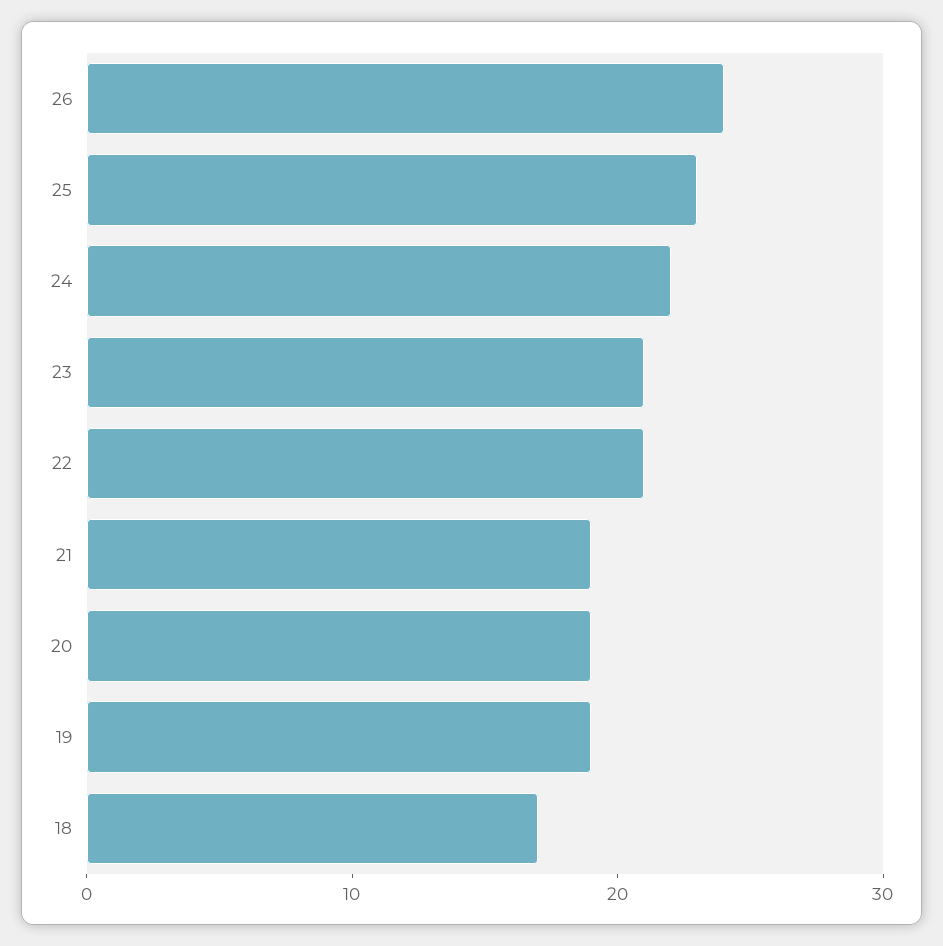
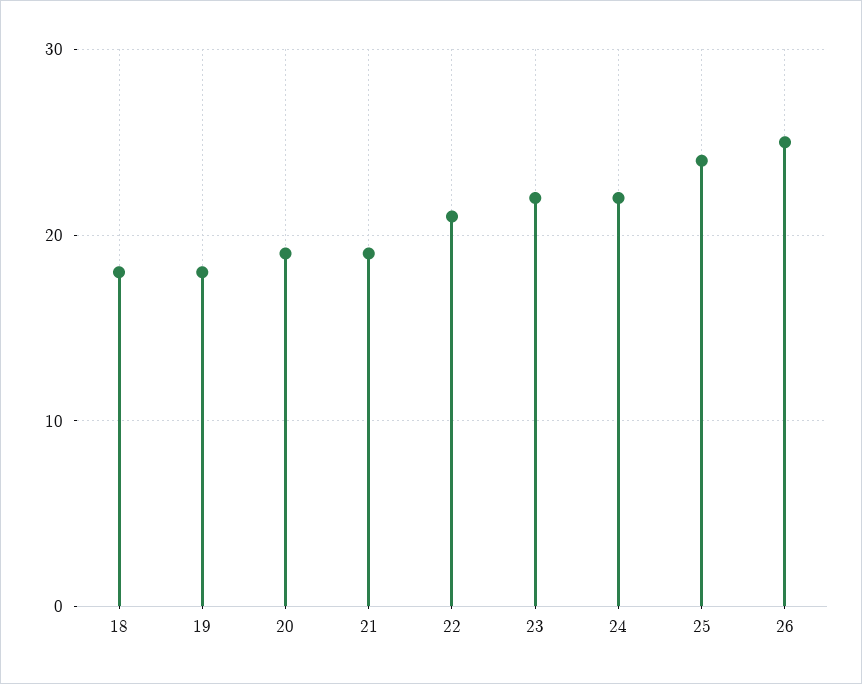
26: 24 -> 25
25: 23 -> 24
23: 21 -> 22
19: 19 -> 18
18: 17 -> 18

